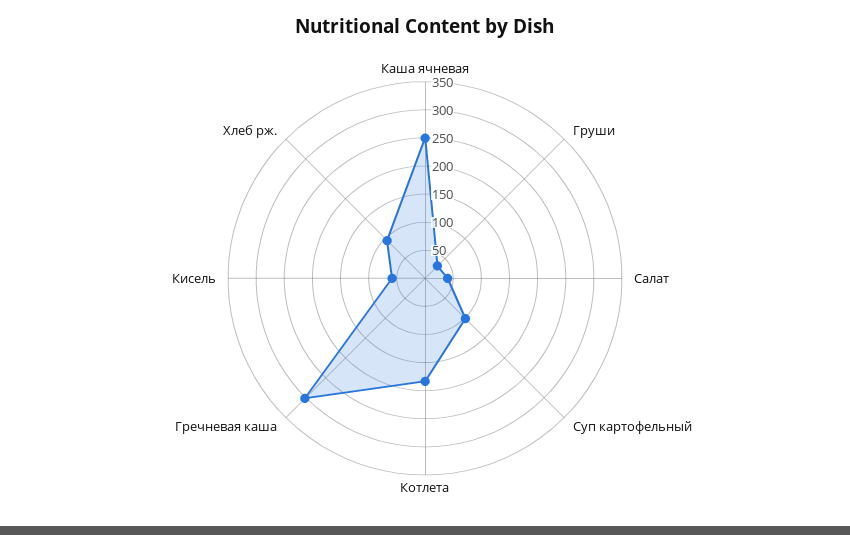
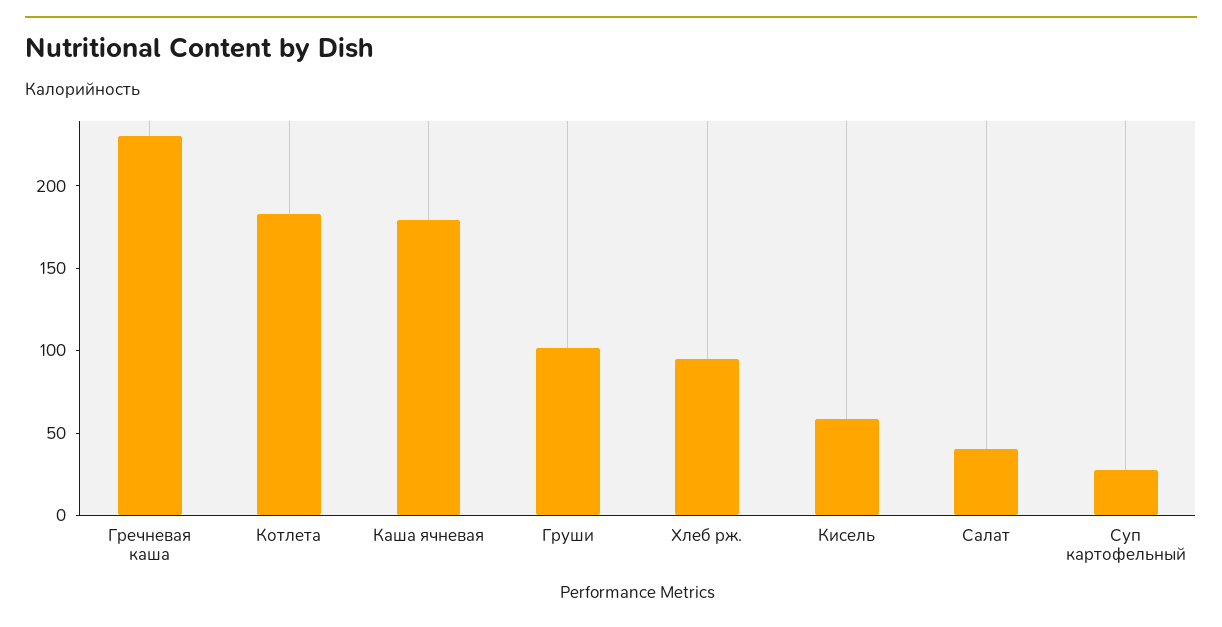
Каша ячневая: 250 -> 180
Груши: 25 -> 100
Суп картофельный: 100 -> 30
Гречневая каша: 300 -> 230

